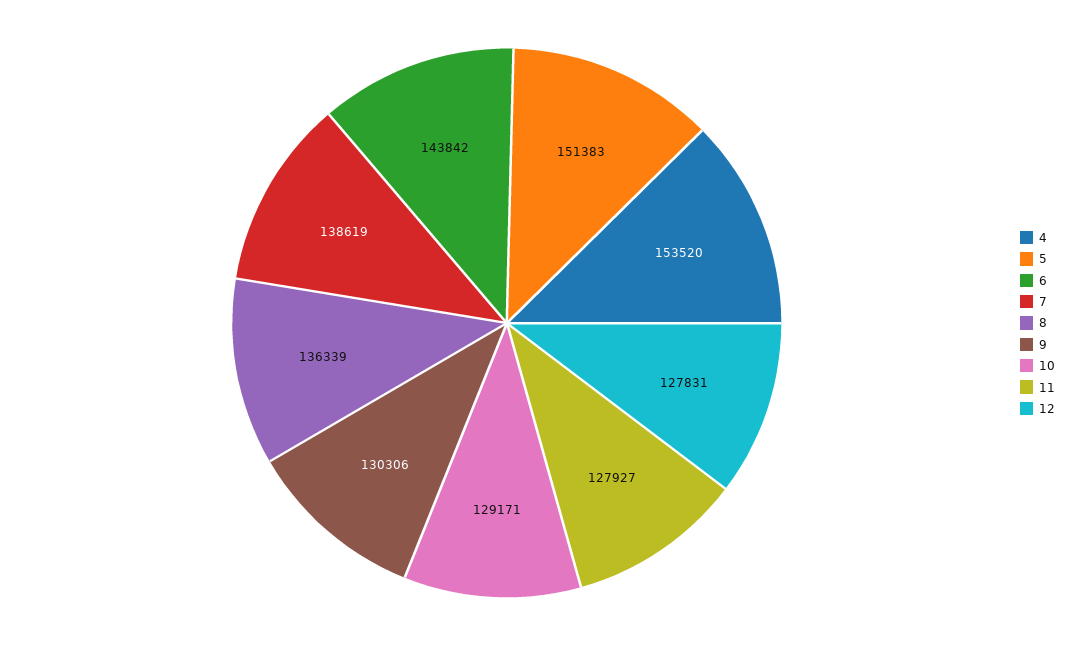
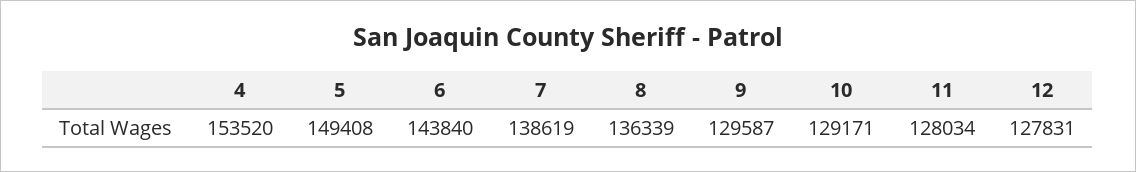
5: 151383 -> 149408
6: 143842 -> 143840
9: 130306 -> 129587
11: 127927 -> 128034

